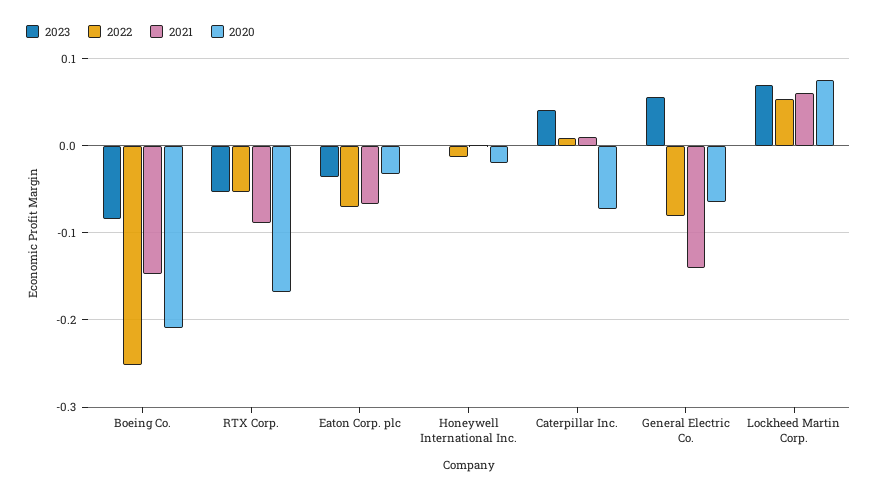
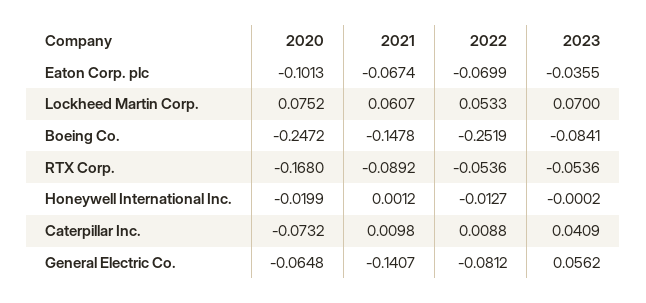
2020, Boeing Co.: -0.21 -> -0.2472
2020, Eaton Corp. plc: -0.03 -> -0.1013

